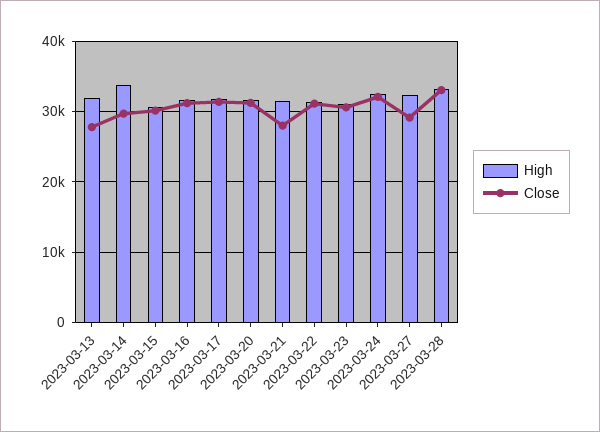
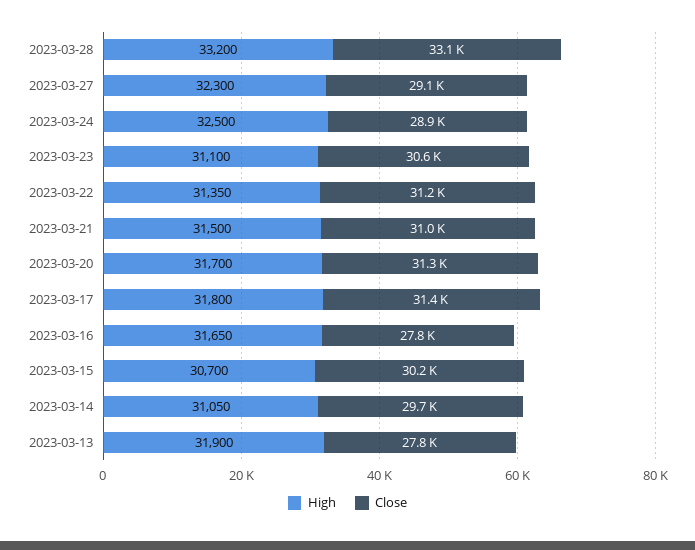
High, 2023-03-14: 34000 -> 31050
Close, 2023-03-16: 31000 -> 27800
Close, 2023-03-21: 28000 -> 31000
Close, 2023-03-24: 32000 -> 28900

